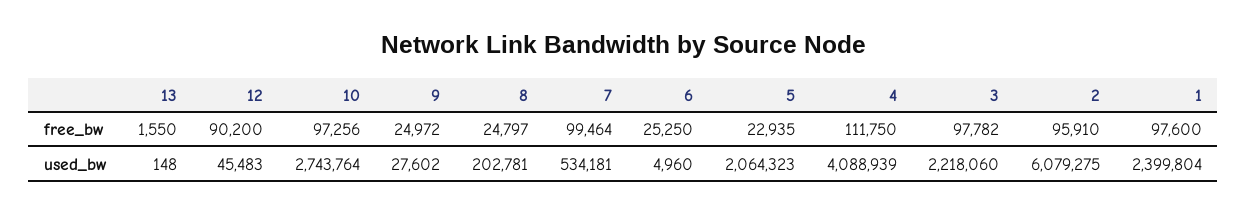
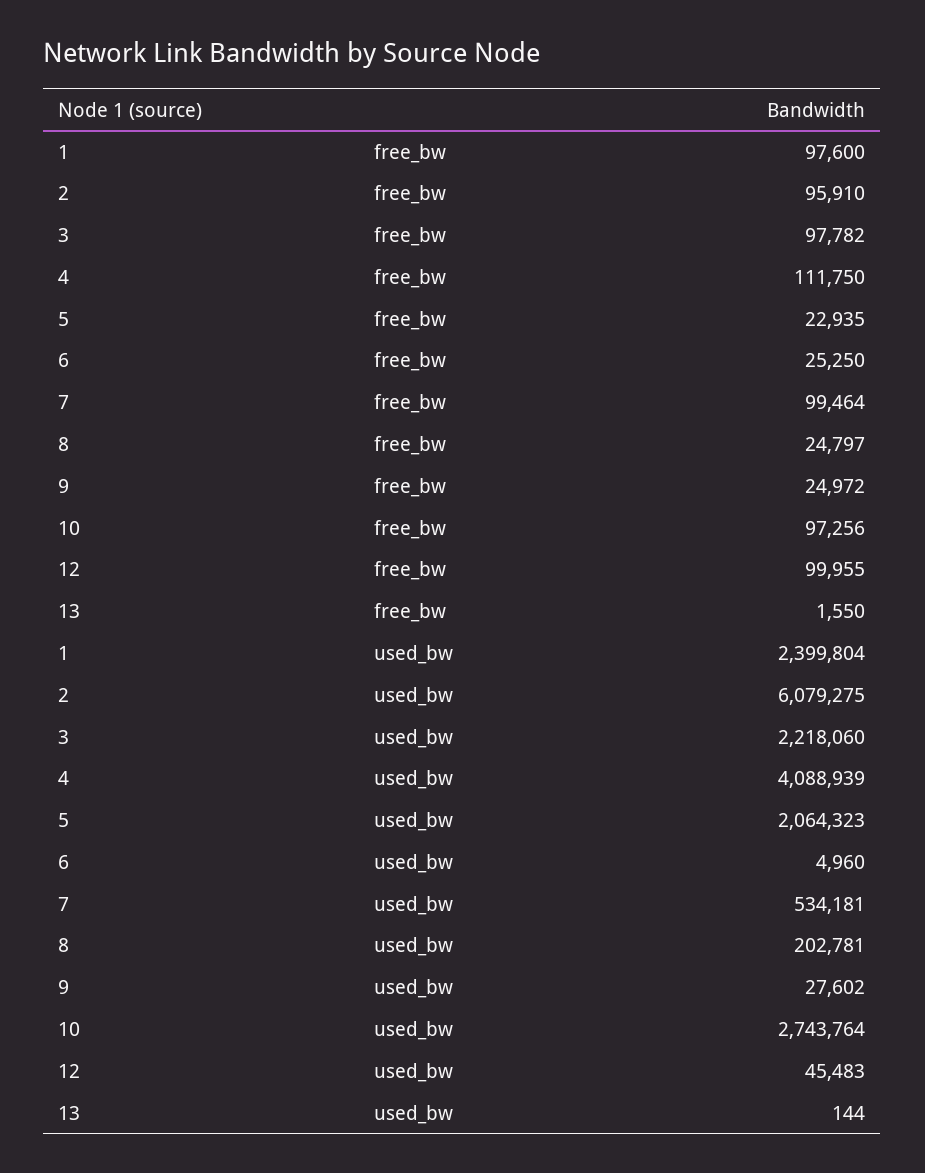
12, free_bw: 90200 -> 99955
13, used_bw: 148 -> 144

